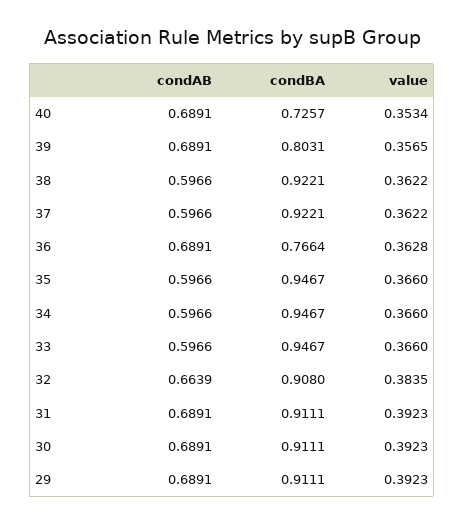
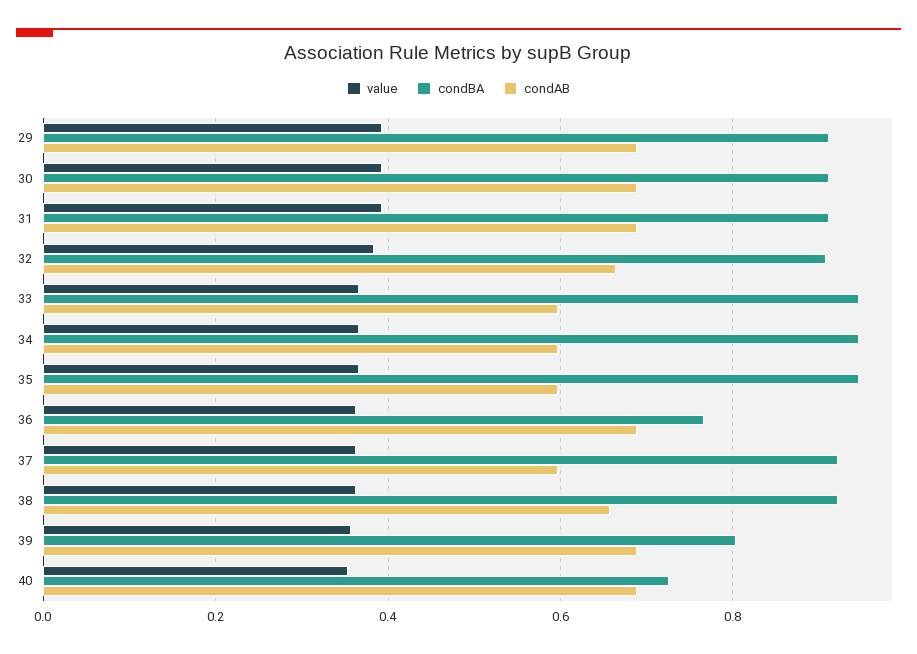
condAB, 38: 0.5966 -> 0.66

